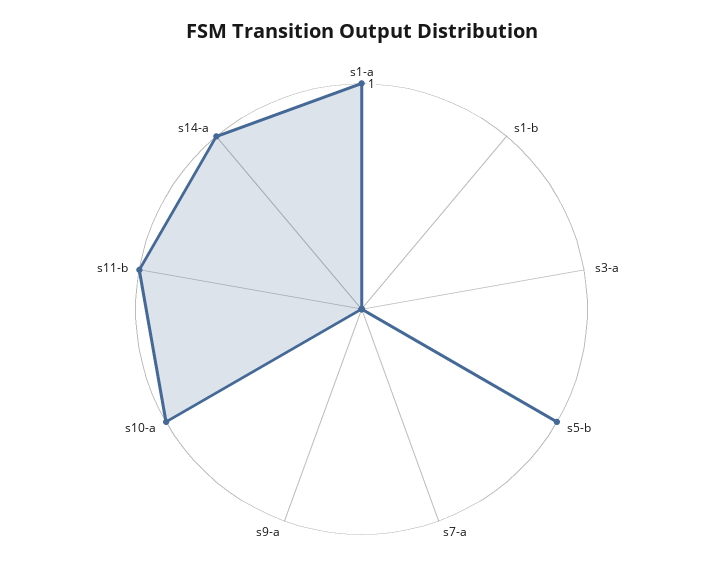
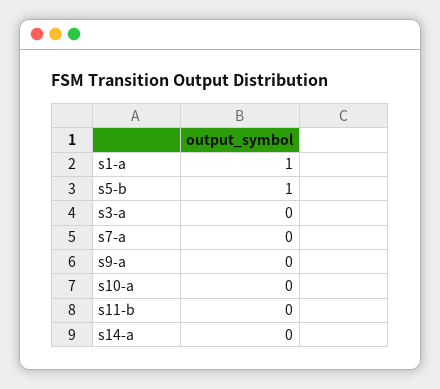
s1-b: 0 -> none
s10-a: 1 -> 0
s11-b: 1 -> 0
s14-a: 1 -> 0

